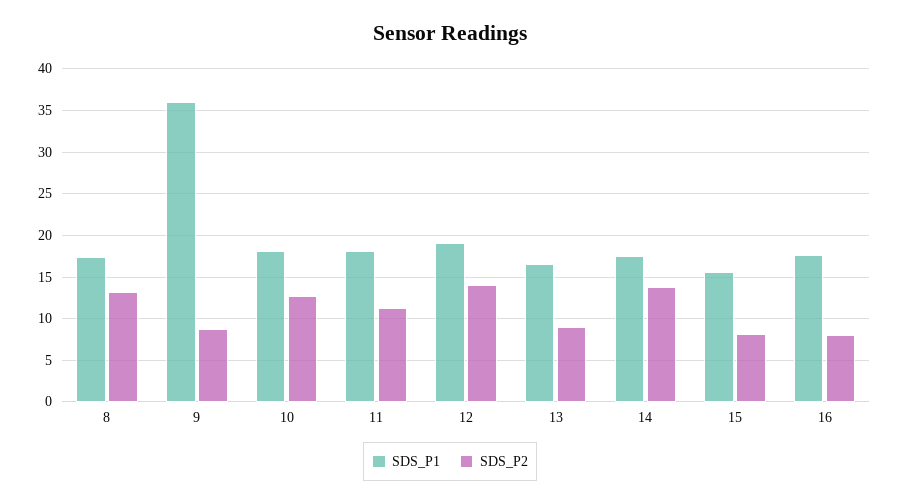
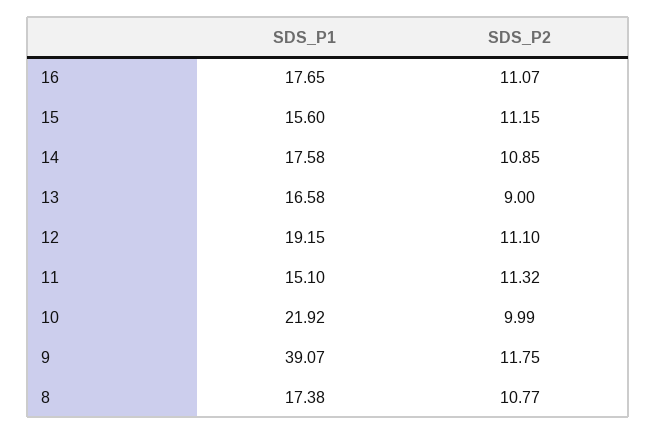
SDS_P2, 8: 13 -> 10.77
SDS_P1, 9: 36 -> 39.07
SDS_P2, 9: 9 -> 11.75
SDS_P1, 10: 18 -> 21.92
SDS_P2, 10: 13 -> 9.99
SDS_P1, 11: 18 -> 15.1
SDS_P2, 12: 14 -> 11.1
SDS_P2, 14: 14 -> 10.85
SDS_P2, 15: 8 -> 11.15
SDS_P2, 16: 8 -> 11.07

